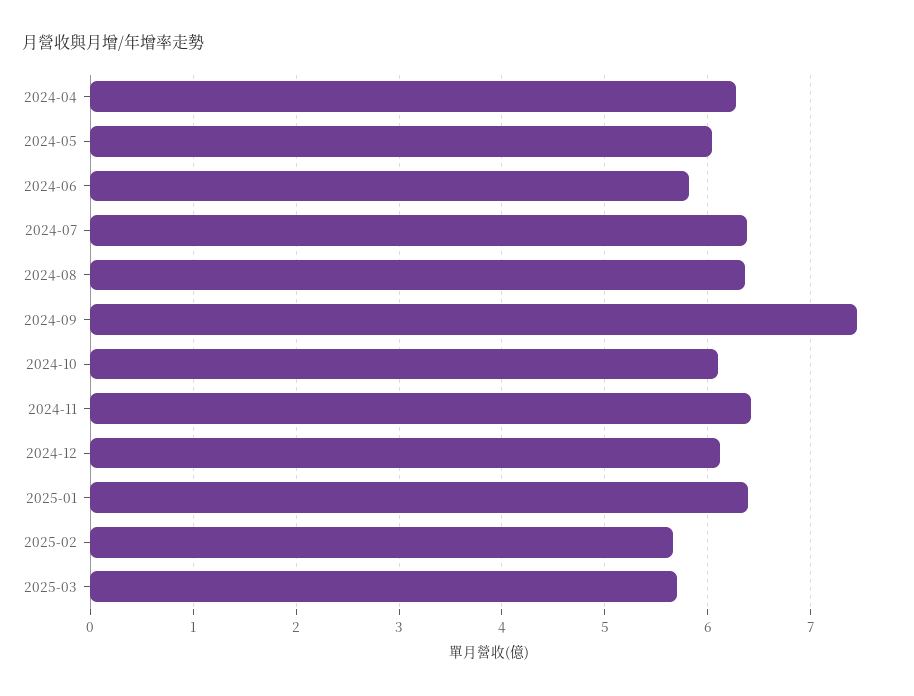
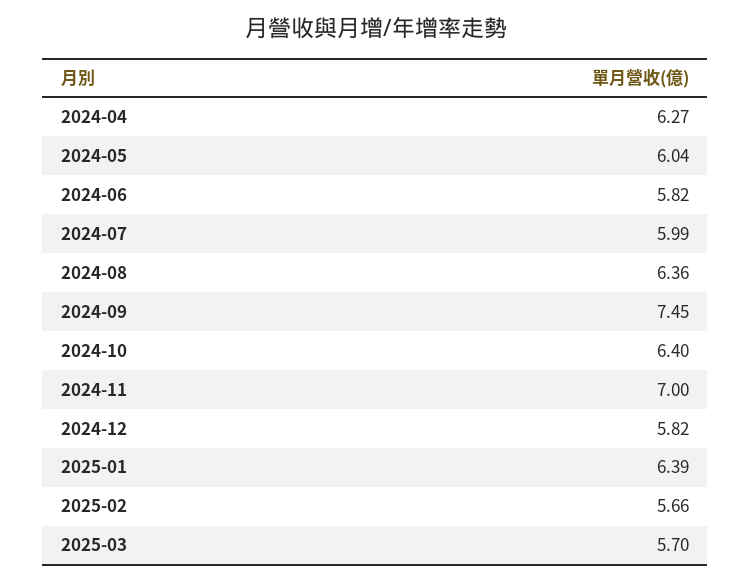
2024-07: 6.4 -> 5.99
2024-10: 6.1 -> 6.4
2024-11: 6.4 -> 7
2024-12: 6.1 -> 5.82

